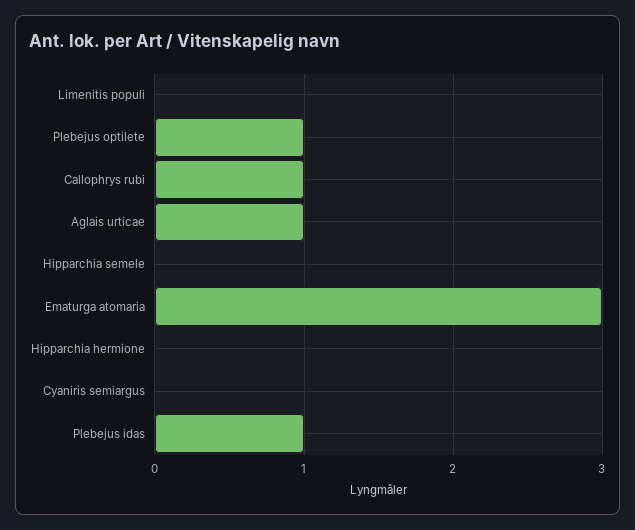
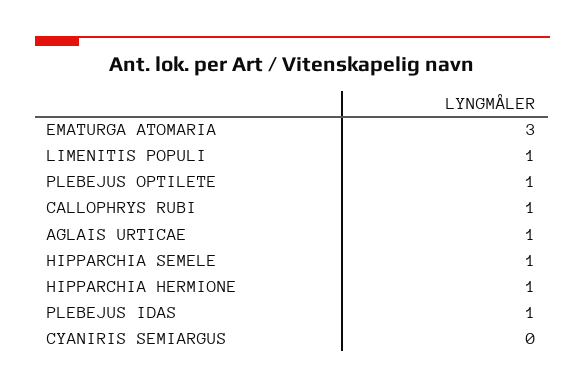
Limenitis populi: 0 -> 1
Hipparchia semele: 0 -> 1
Hipparchia hermione: 0 -> 1

